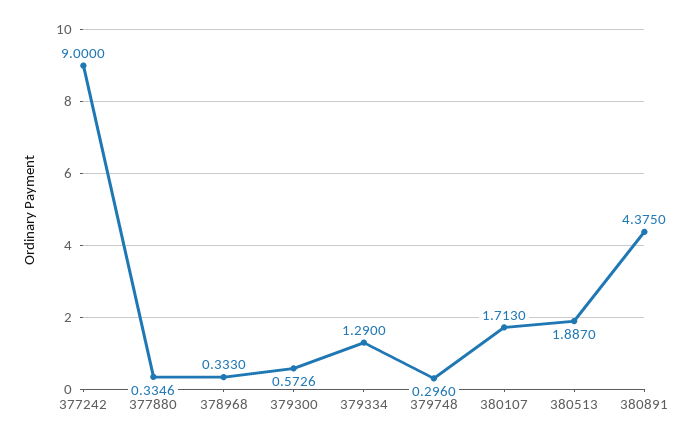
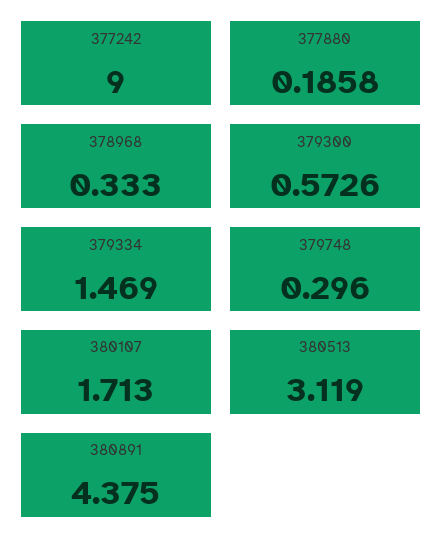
377880: 0.3346 -> 0.1858
379334: 1.29 -> 1.469
380513: 1.887 -> 3.119

